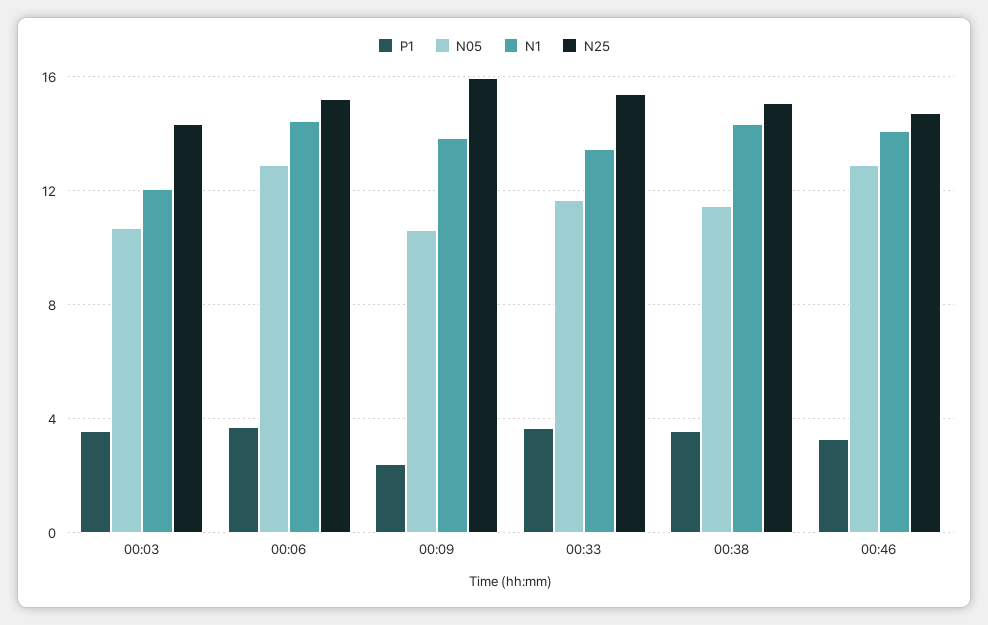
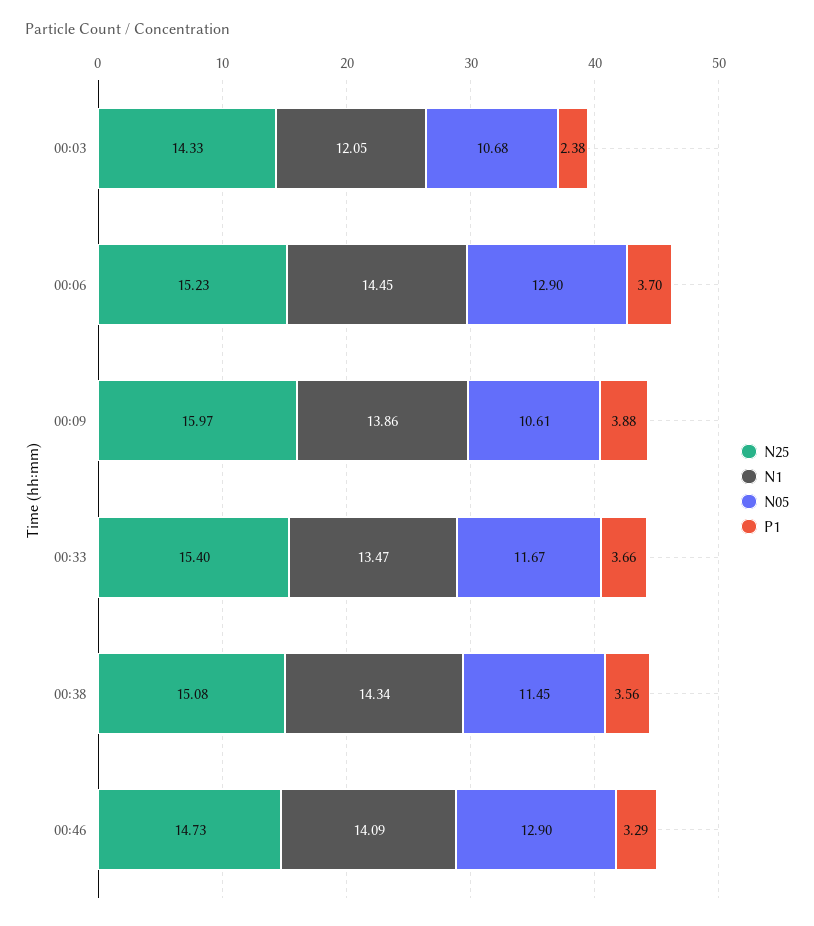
P1, 00:03: 3.5 -> 2.38
P1, 00:09: 2.5 -> 3.88

